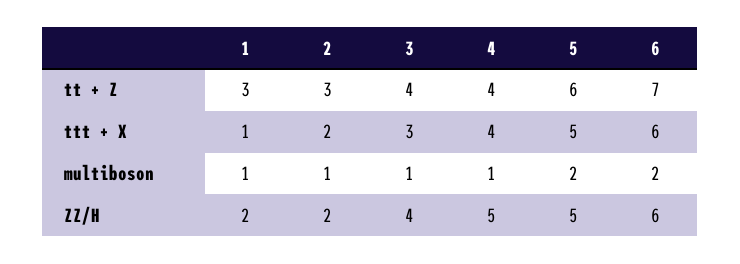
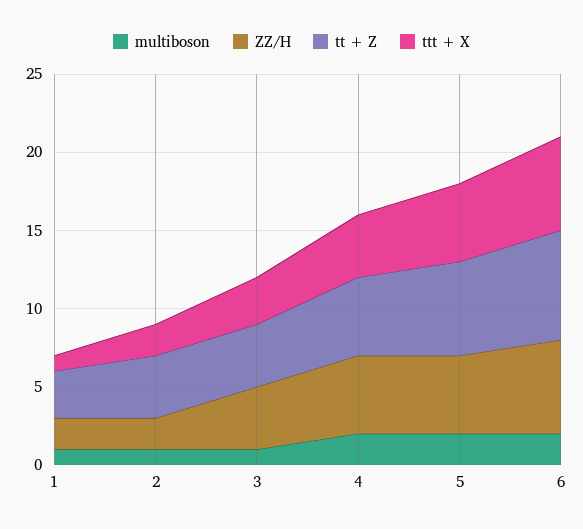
tt + Z, 2: 3 -> 4
tt + Z, 4: 4 -> 5
multiboson, 4: 1 -> 2

